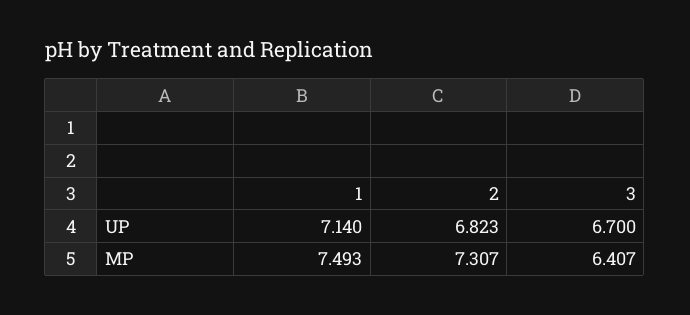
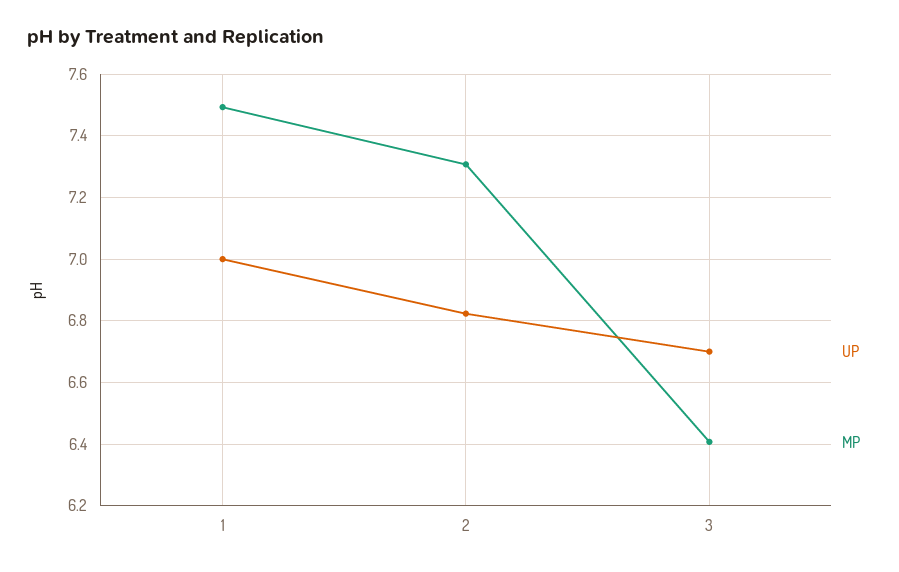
UP, 1: 7.14 -> 7

